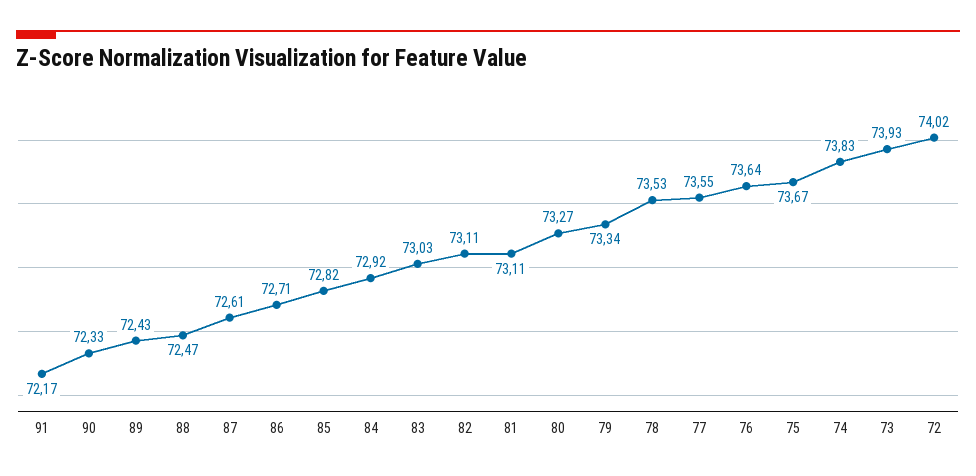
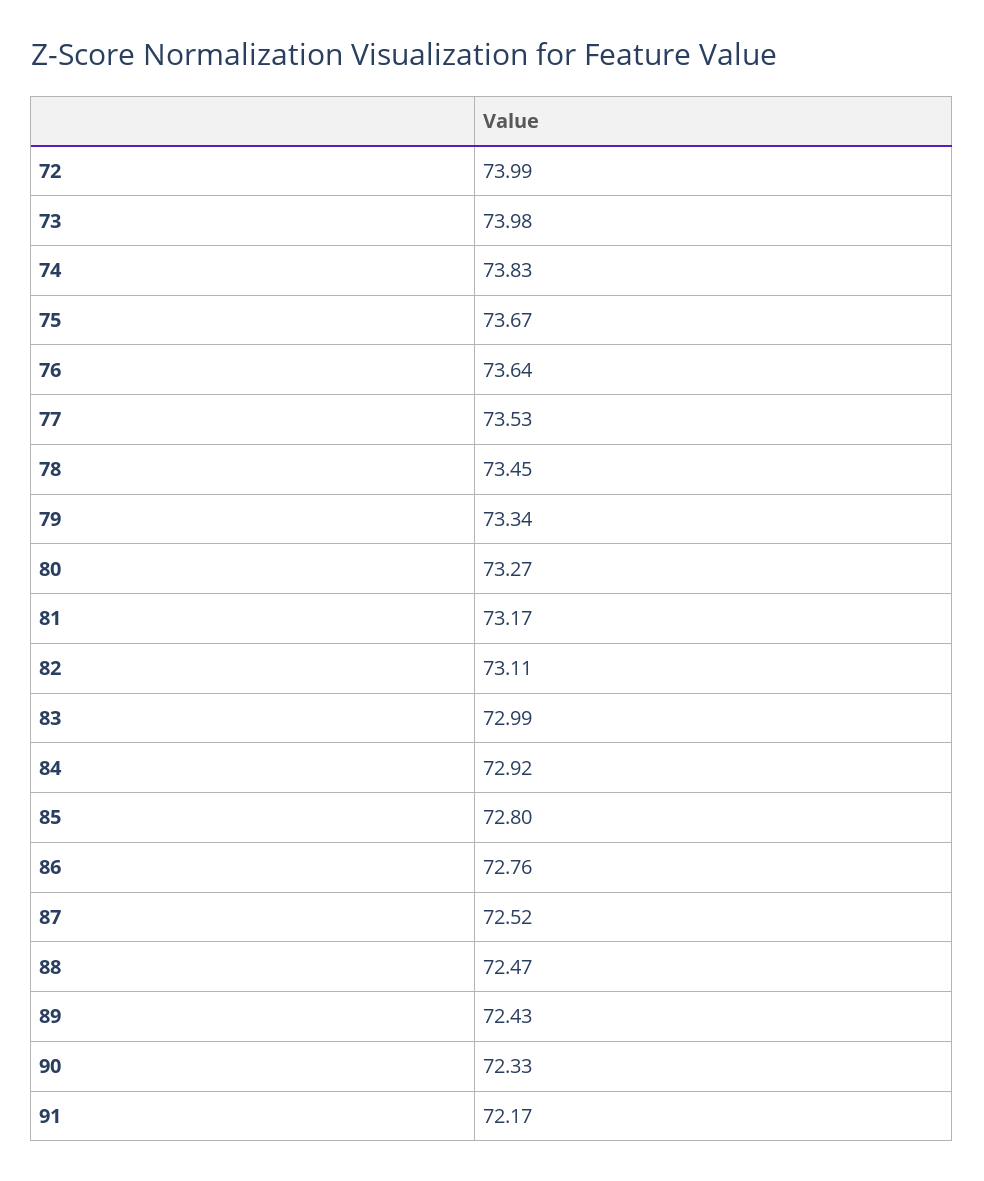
87: 72.61 -> 72.52
86: 72.71 -> 72.76
85: 72.82 -> 72.8
83: 73.03 -> 72.99
81: 73.11 -> 73.17
78: 73.53 -> 73.45
77: 73.55 -> 73.53
73: 73.93 -> 73.98
72: 74.02 -> 73.99

